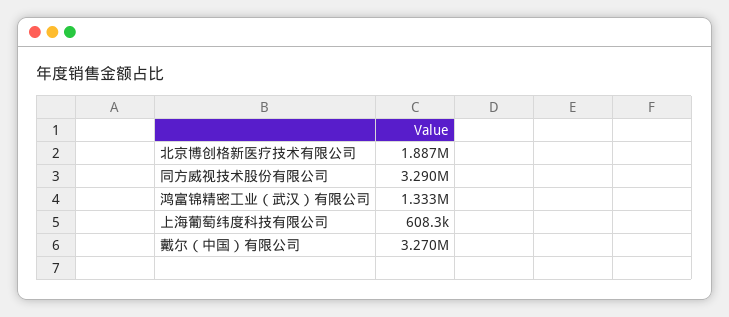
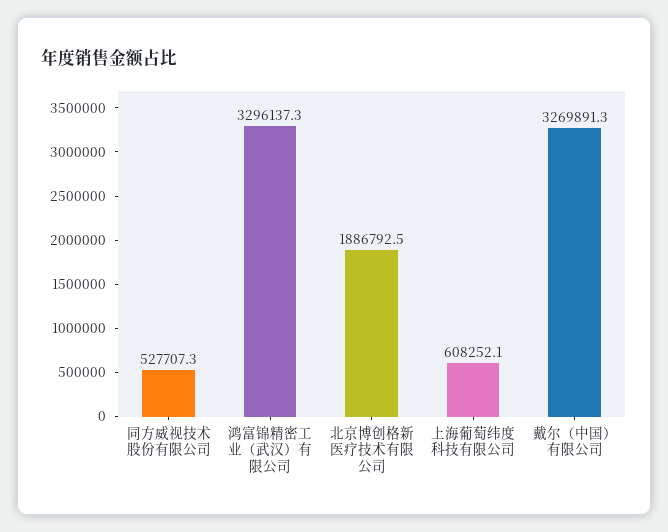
同方威视技术股份有限公司: 3290000 -> 527707.3
鸿富锦精密工业（武汉）有限公司: 1333000 -> 3296137.3

